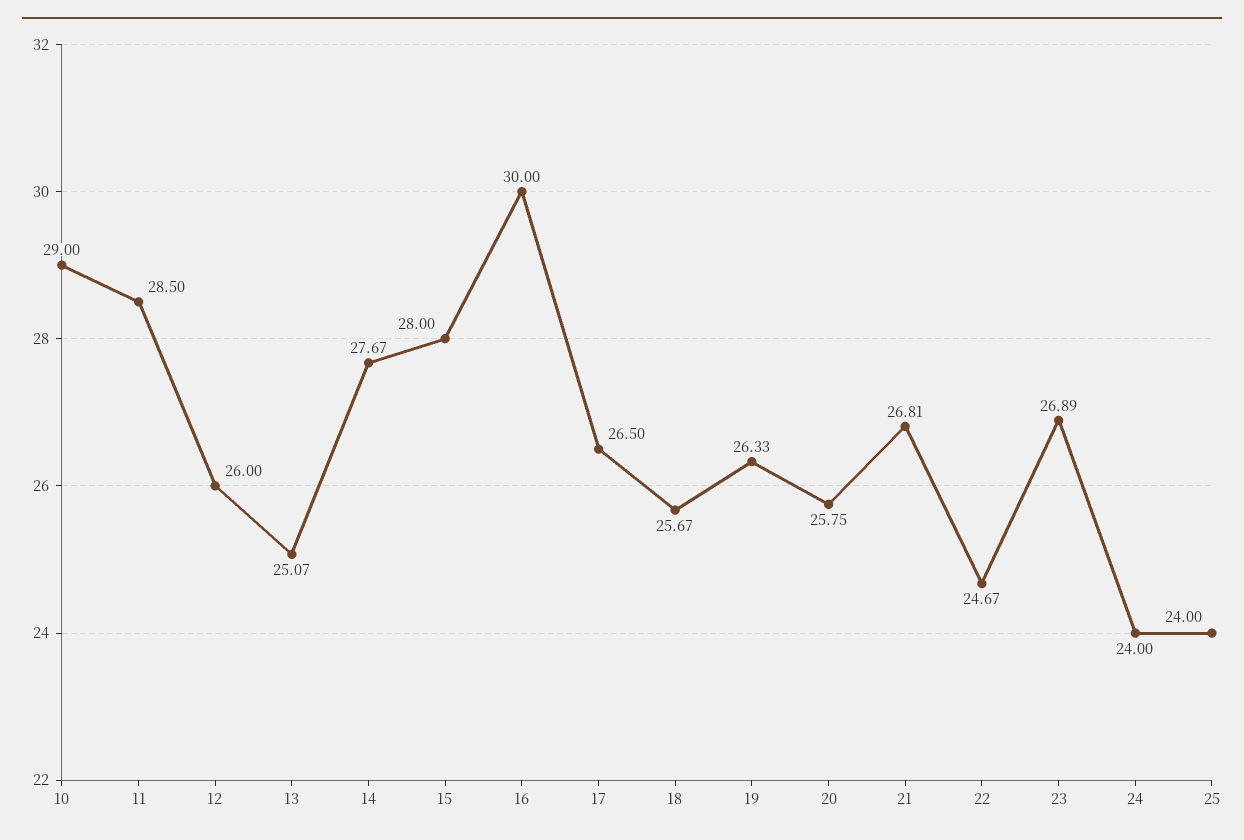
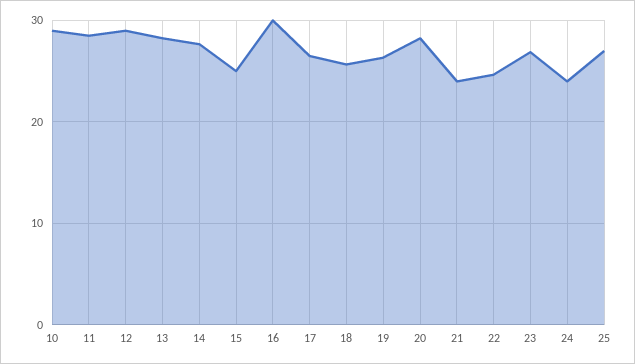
12: 26 -> 29
13: 25.07 -> 28
15: 28 -> 25
20: 25.75 -> 28
21: 26.81 -> 24
25: 24 -> 27

